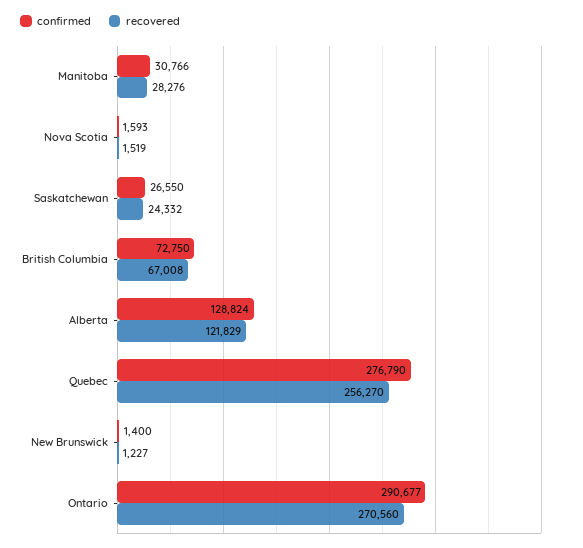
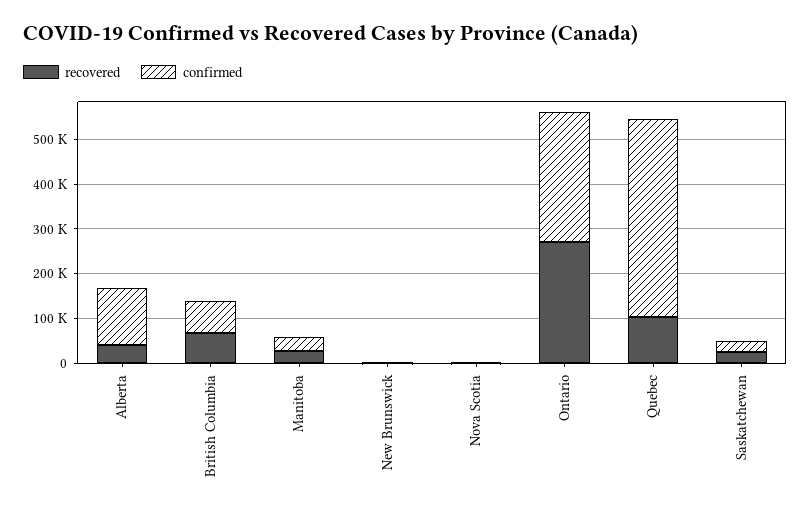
recovered, Alberta: 121829 -> 40000
confirmed, Quebec: 276790 -> 440000
recovered, Quebec: 256270 -> 100000

